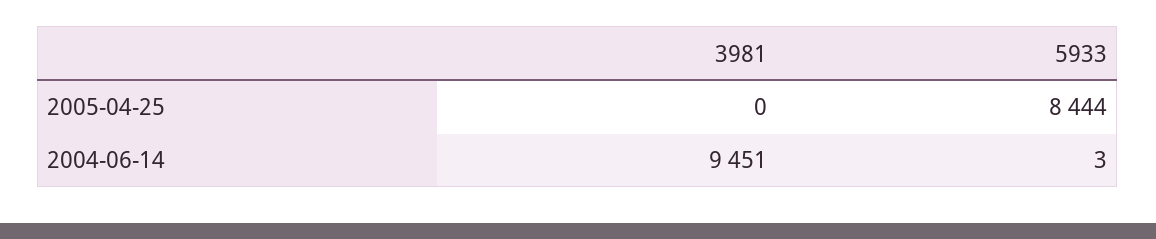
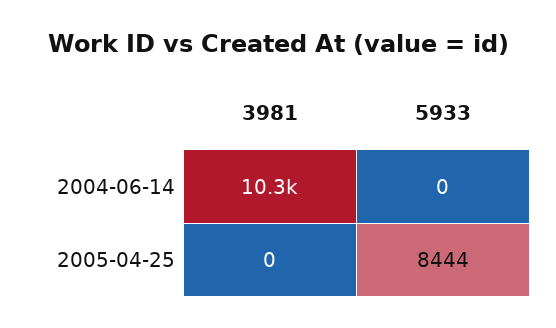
3981, 2004-06-14: 9451 -> 10300
5933, 2004-06-14: 3 -> 0

